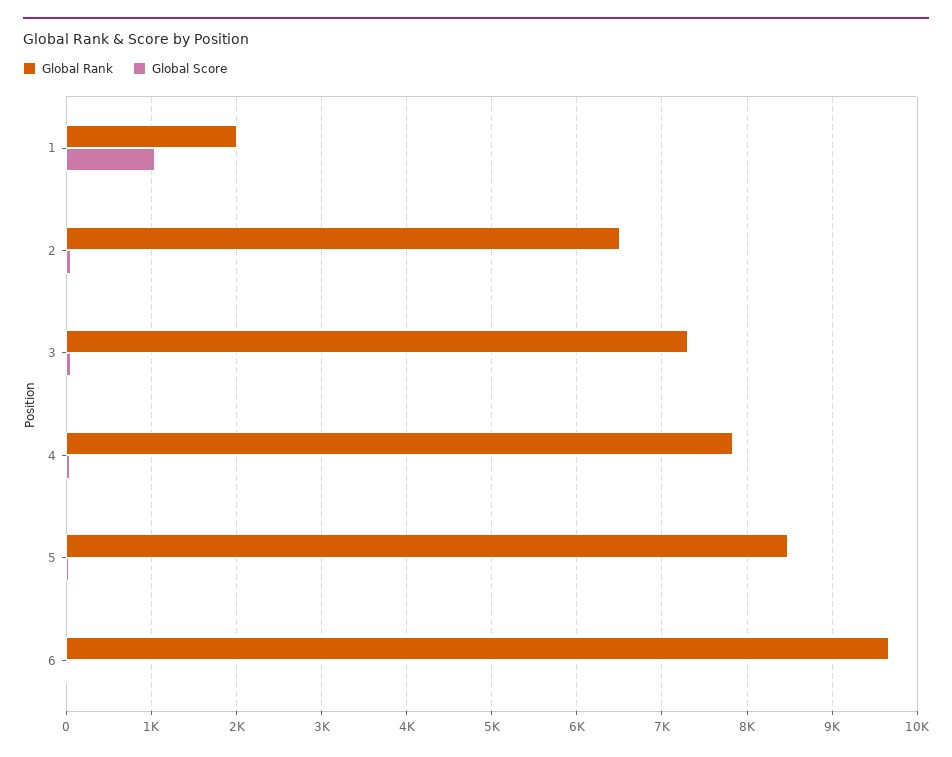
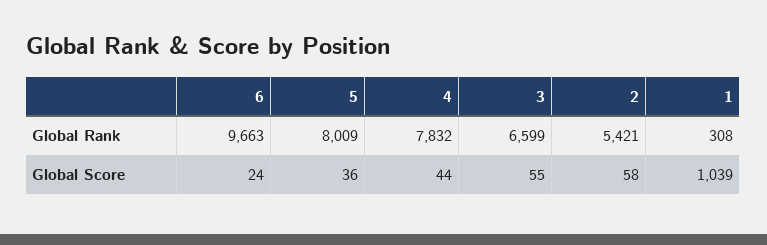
Global Rank, 1: 2000 -> 308
Global Rank, 2: 6500 -> 5421
Global Rank, 3: 7300 -> 6599
Global Rank, 5: 8500 -> 8009

